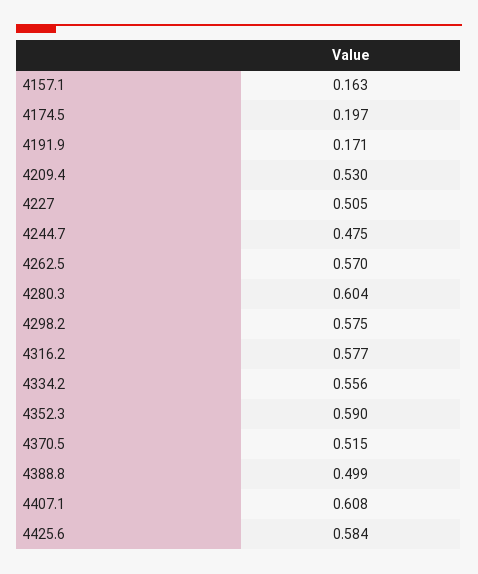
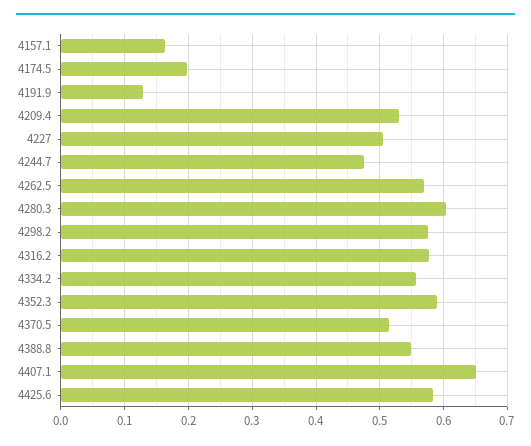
4191.9: 0.171 -> 0.13
4388.8: 0.499 -> 0.55
4407.1: 0.608 -> 0.65

